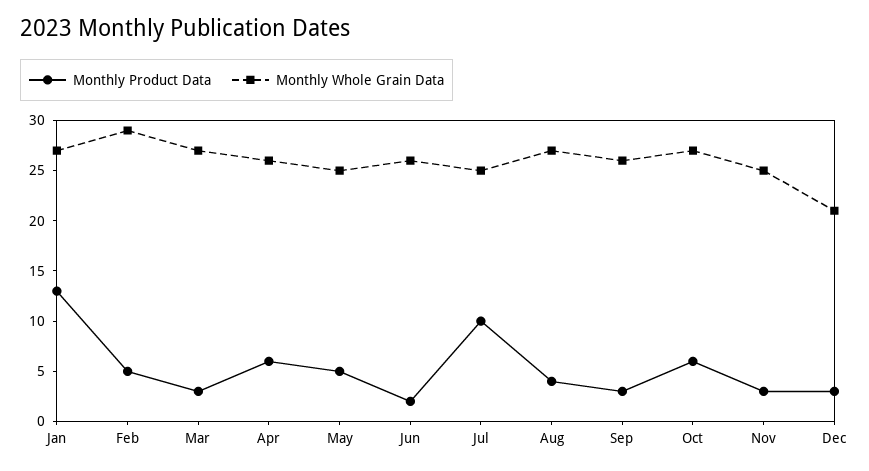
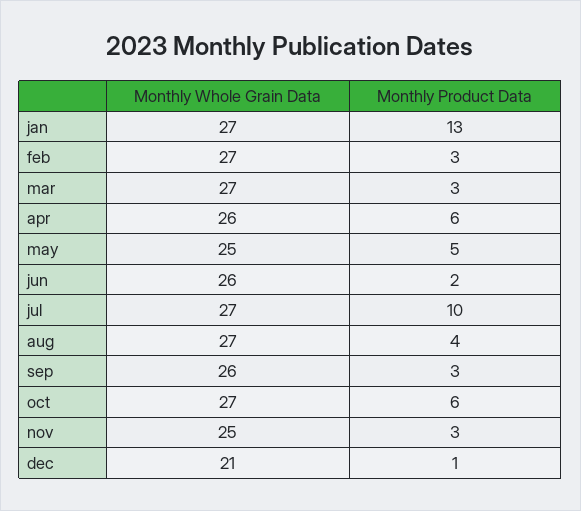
Monthly Product Data, Feb: 5 -> 3
Monthly Whole Grain Data, Feb: 29 -> 27
Monthly Whole Grain Data, Jul: 25 -> 27
Monthly Product Data, Dec: 3 -> 1

